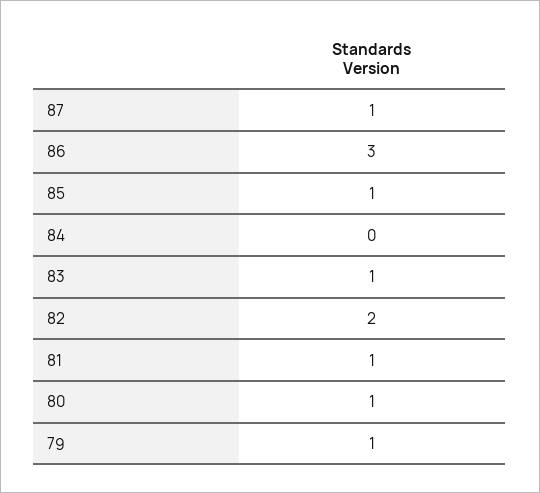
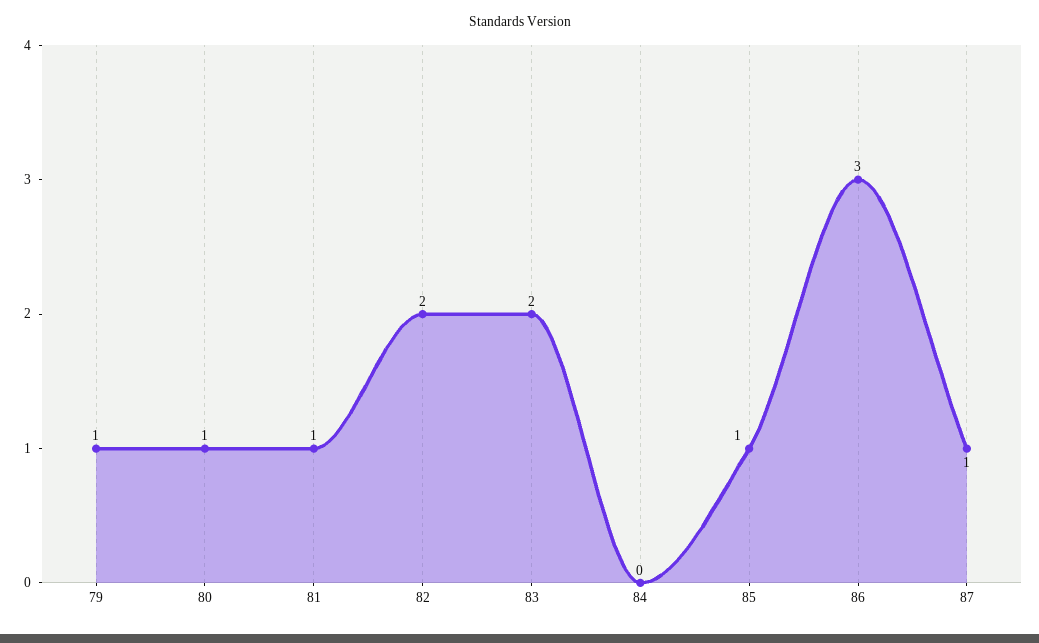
83: 1 -> 2

